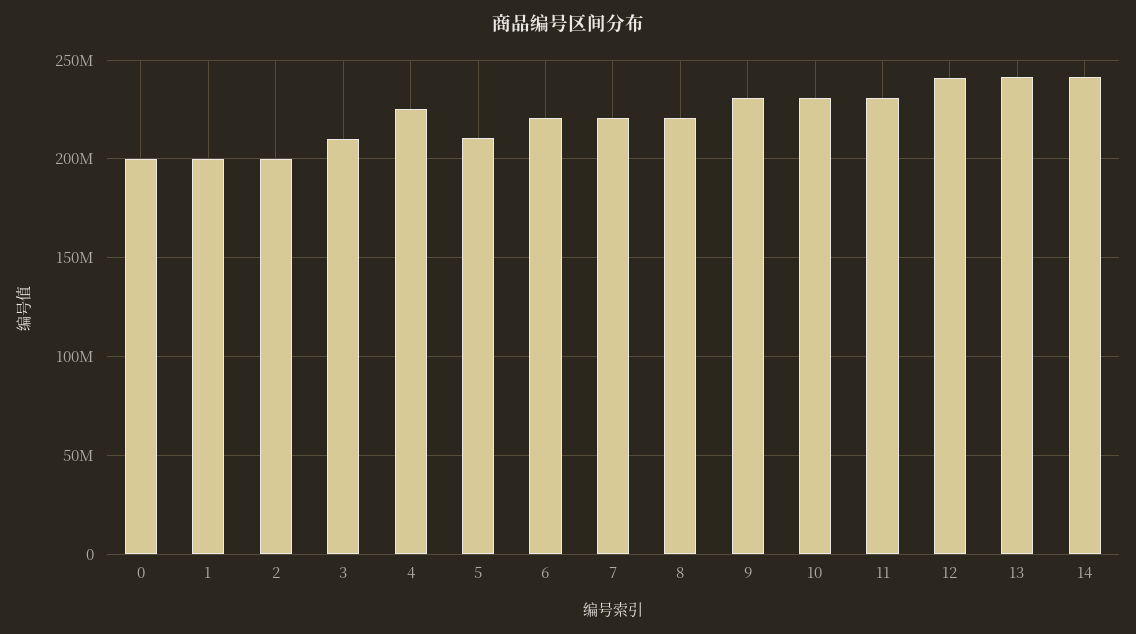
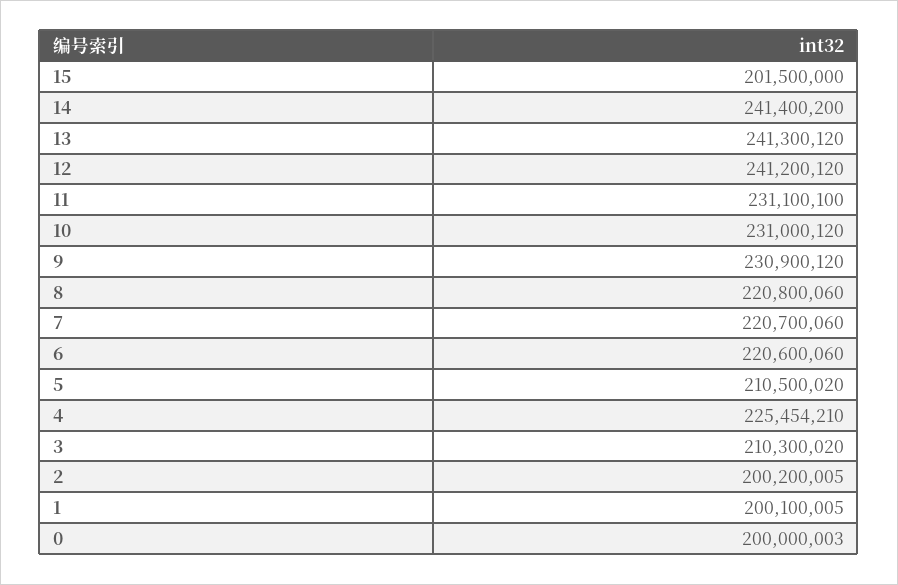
15: none -> 201500000

